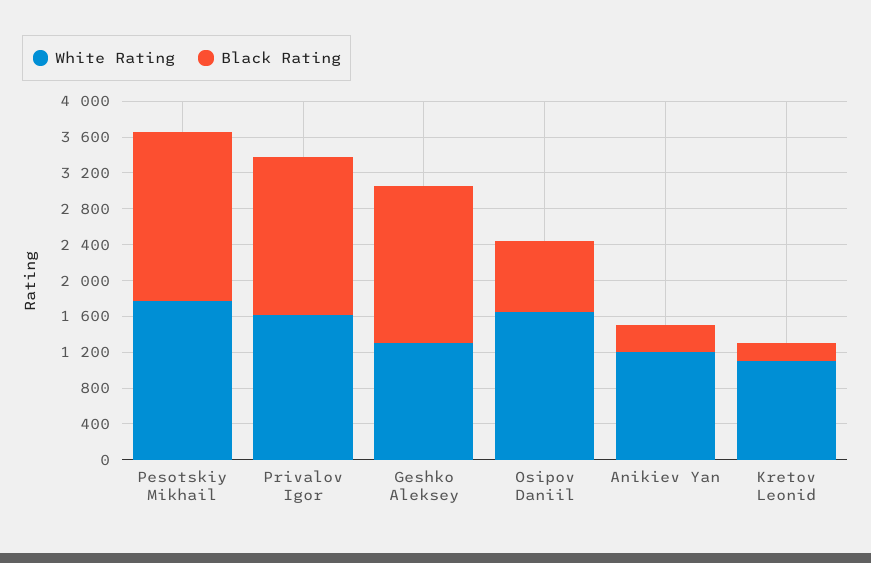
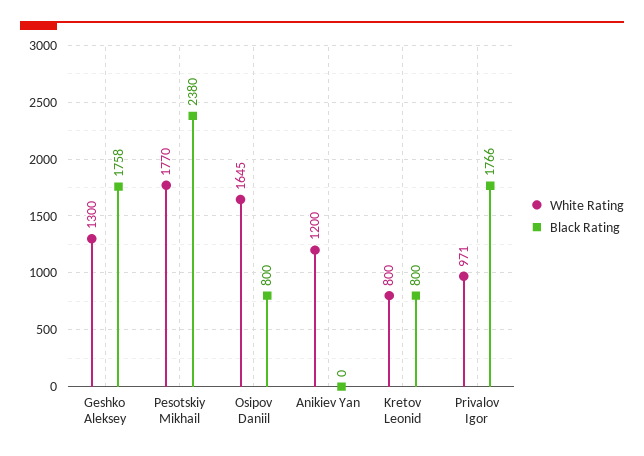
Black Rating, Pesotskiy Mikhail: 1900 -> 2380
White Rating, Privalov Igor: 1600 -> 971
Black Rating, Anikiev Yan: 300 -> 0
White Rating, Kretov Leonid: 1100 -> 800
Black Rating, Kretov Leonid: 200 -> 800

